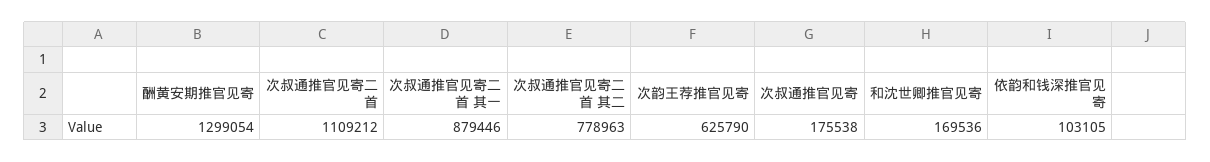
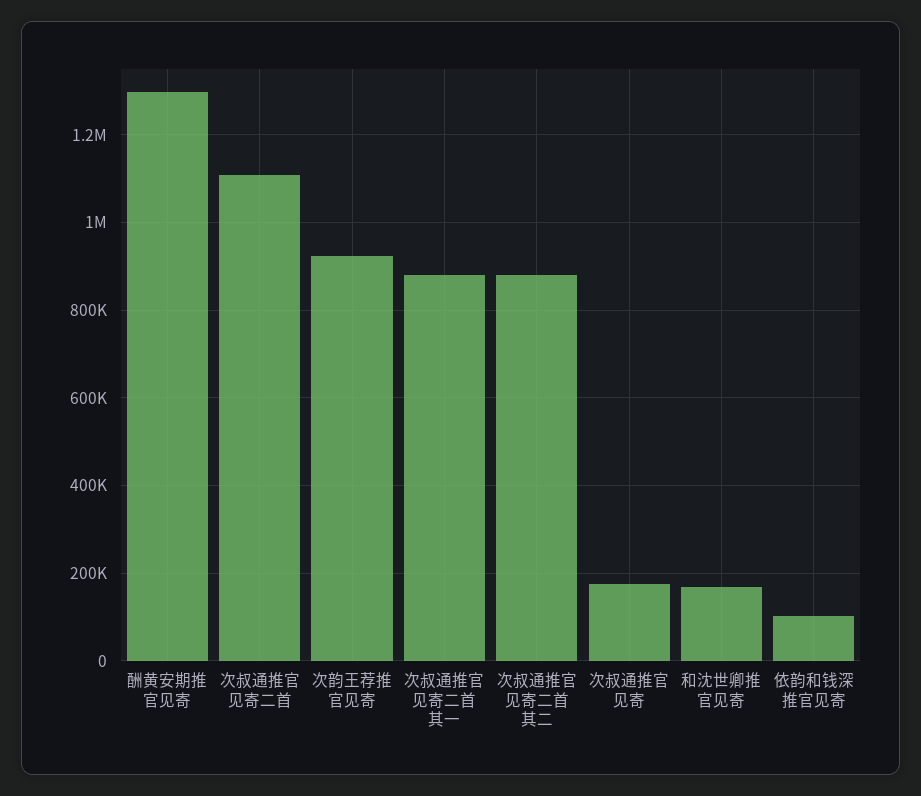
次叔通推官见寄二首 其二: 778963 -> 880000
次韵王荐推官见寄: 625790 -> 920000

